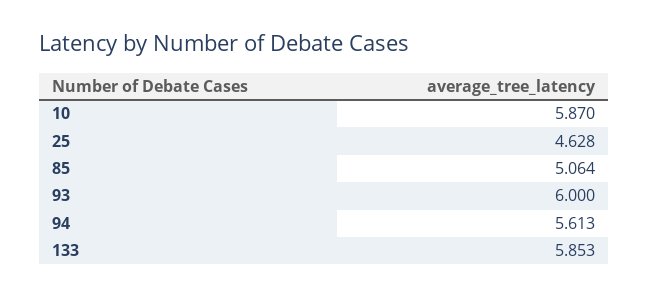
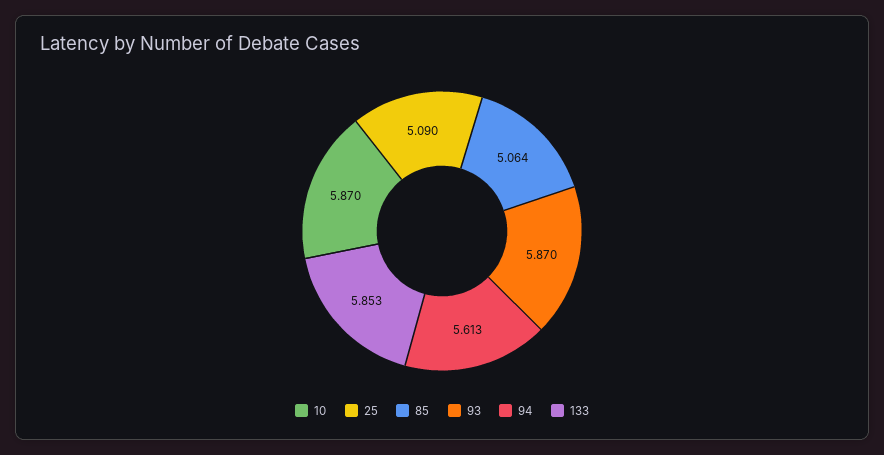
25: 4.628 -> 5.09
93: 6 -> 5.87

